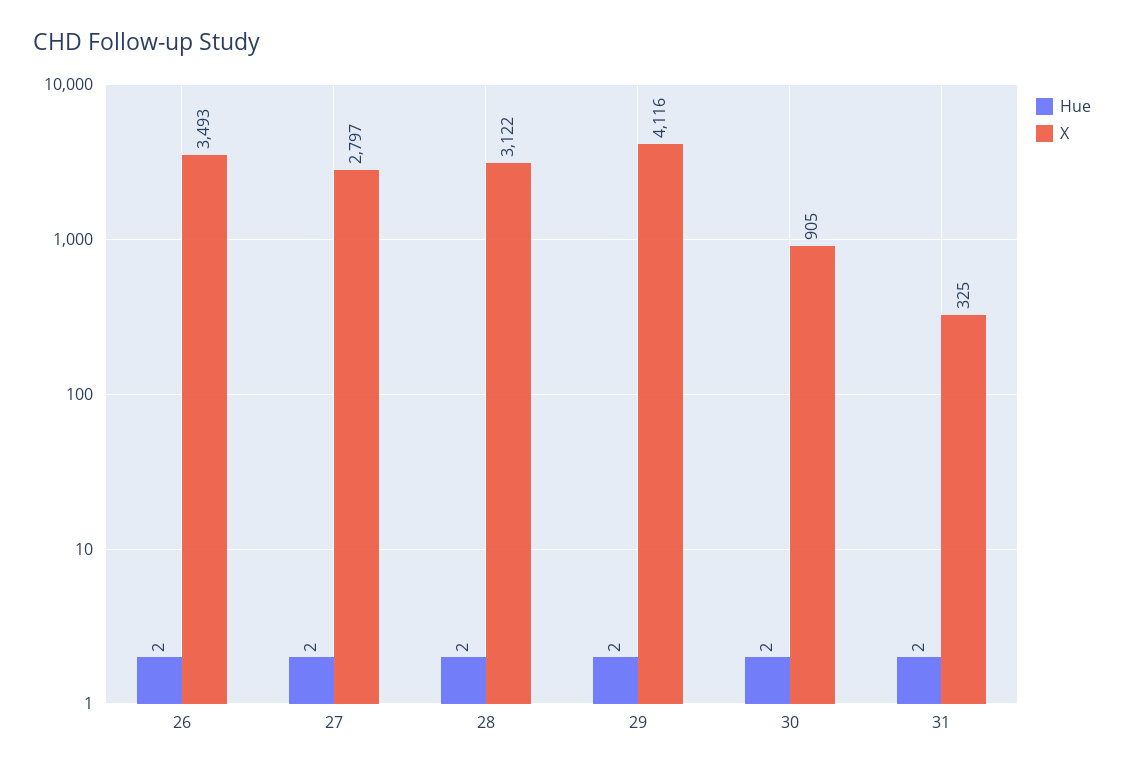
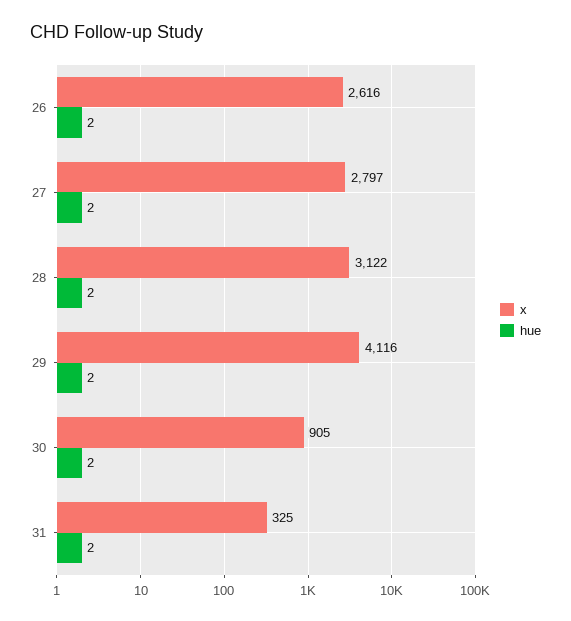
X, 26: 3493 -> 2616

